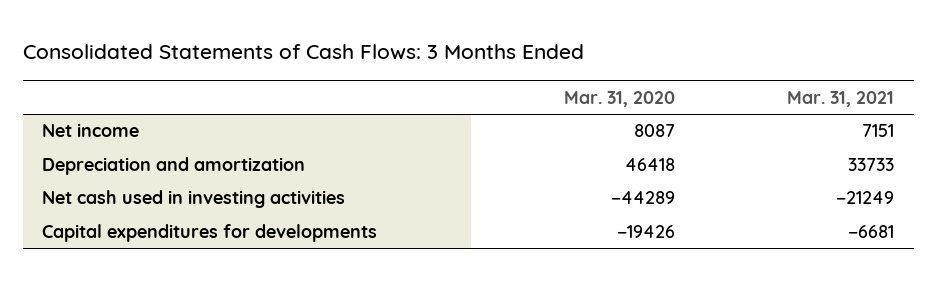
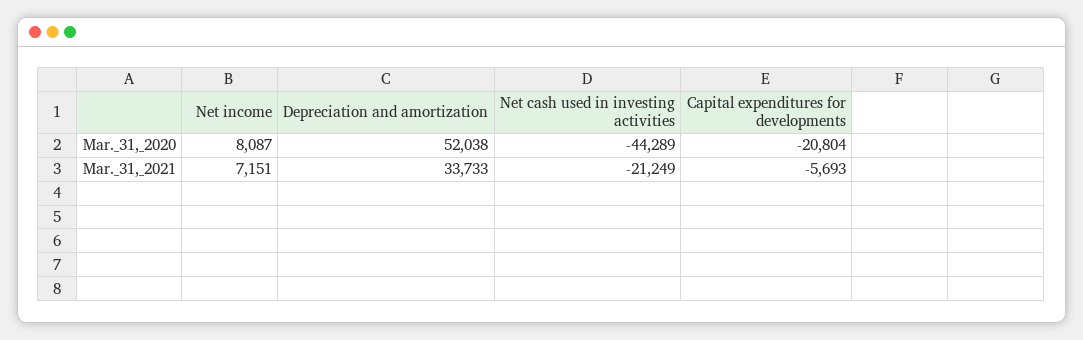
Mar. 31, 2020, Depreciation and amortization: 46418 -> 52038
Mar. 31, 2020, Capital expenditures for developments: -19426 -> -20804
Mar. 31, 2021, Capital expenditures for developments: -6681 -> -5693

